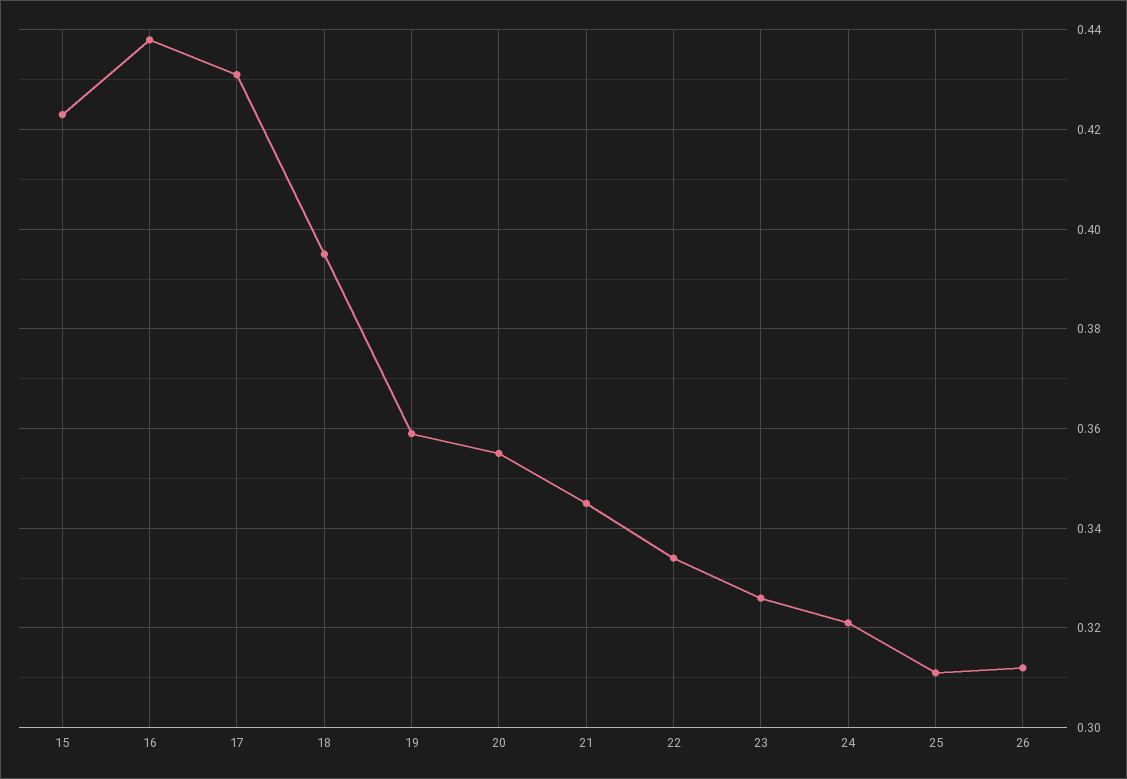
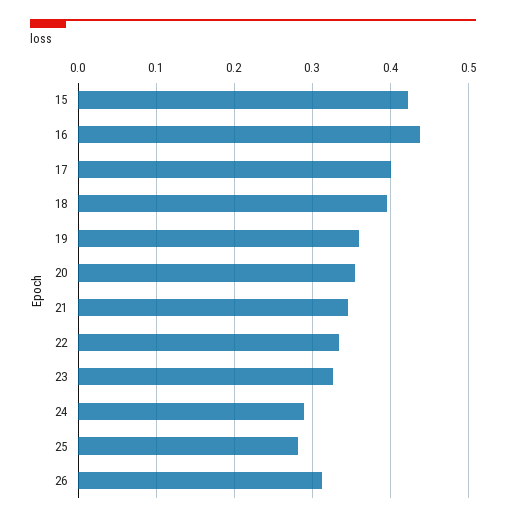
17: 0.43 -> 0.4
24: 0.32 -> 0.29
25: 0.31 -> 0.28

